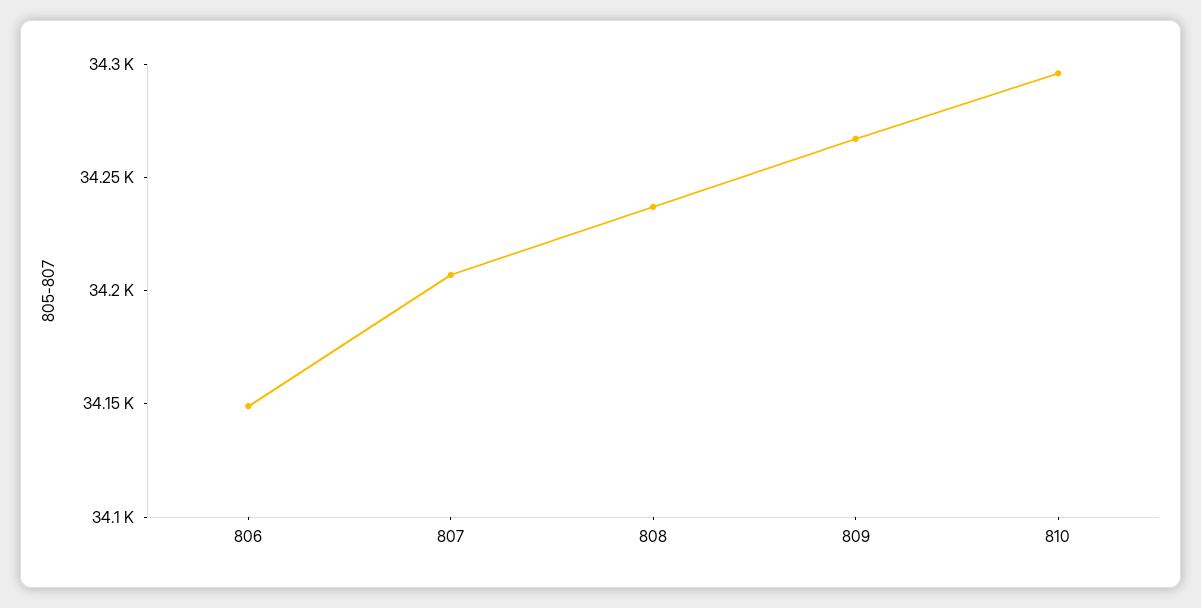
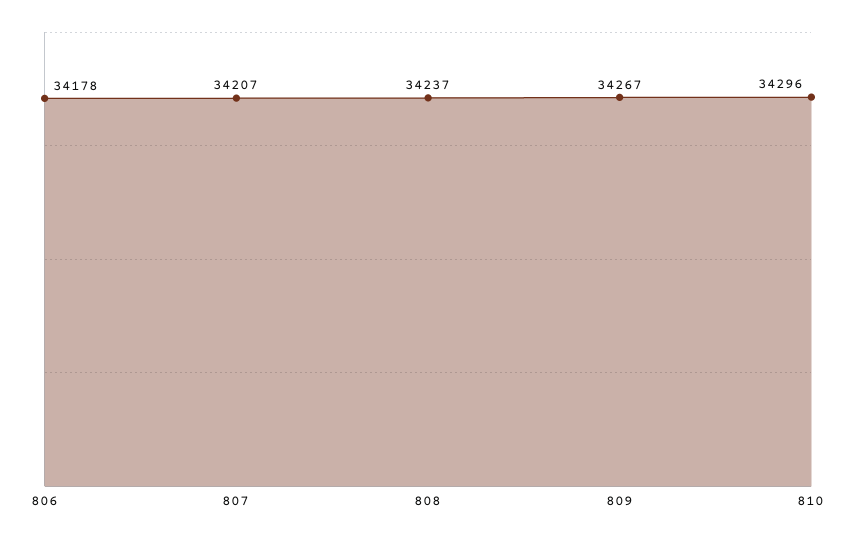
806: 34150 -> 34178

